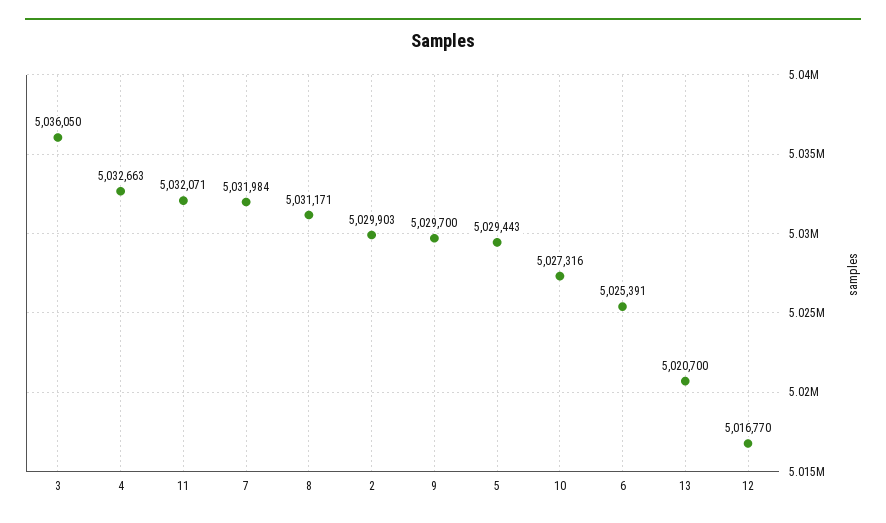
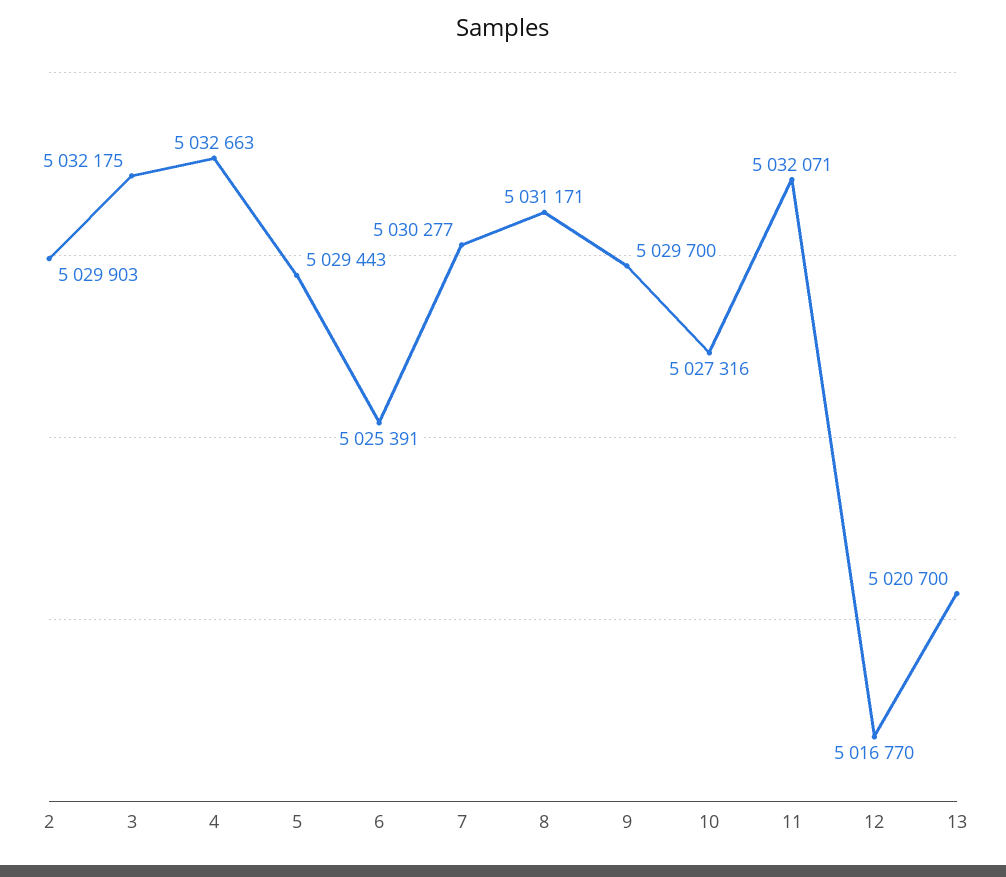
3: 5036050 -> 5032175
7: 5031984 -> 5030277

